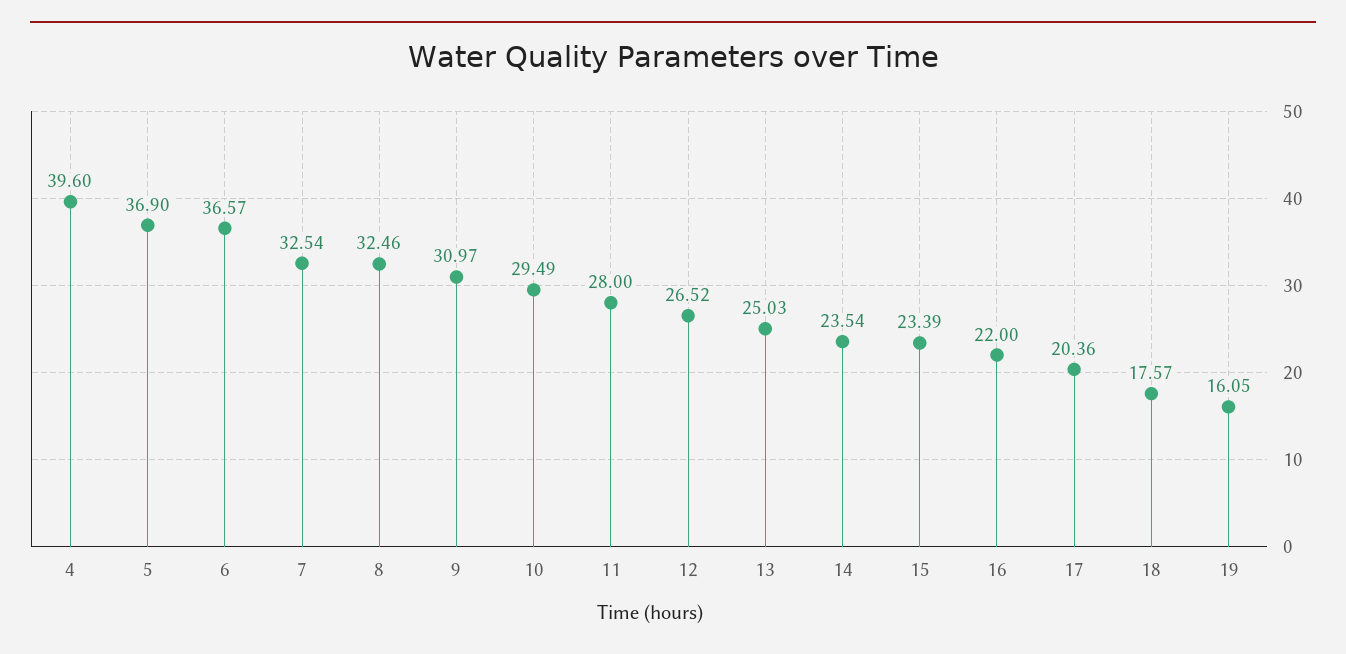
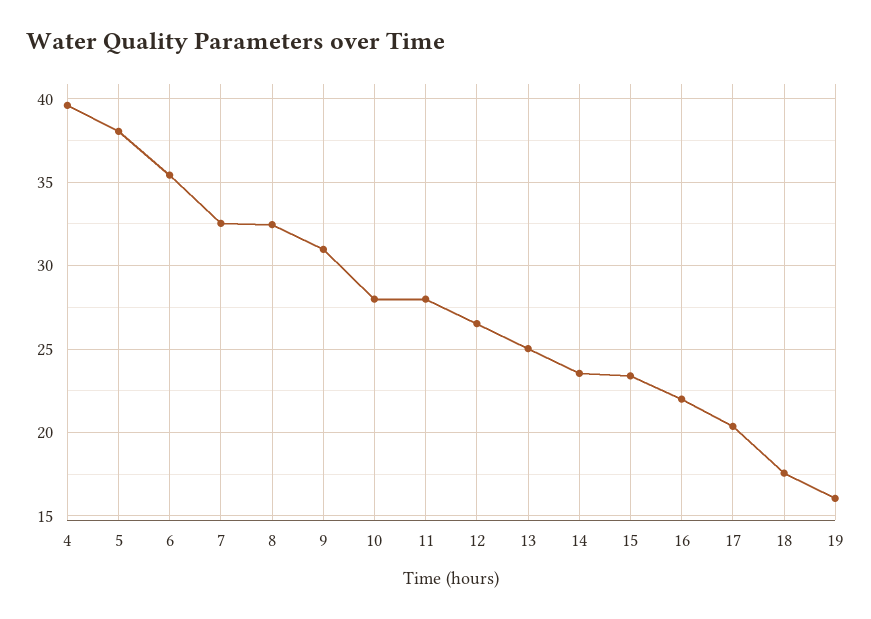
5: 36.9 -> 38
6: 36.57 -> 35.5
10: 29.49 -> 28

